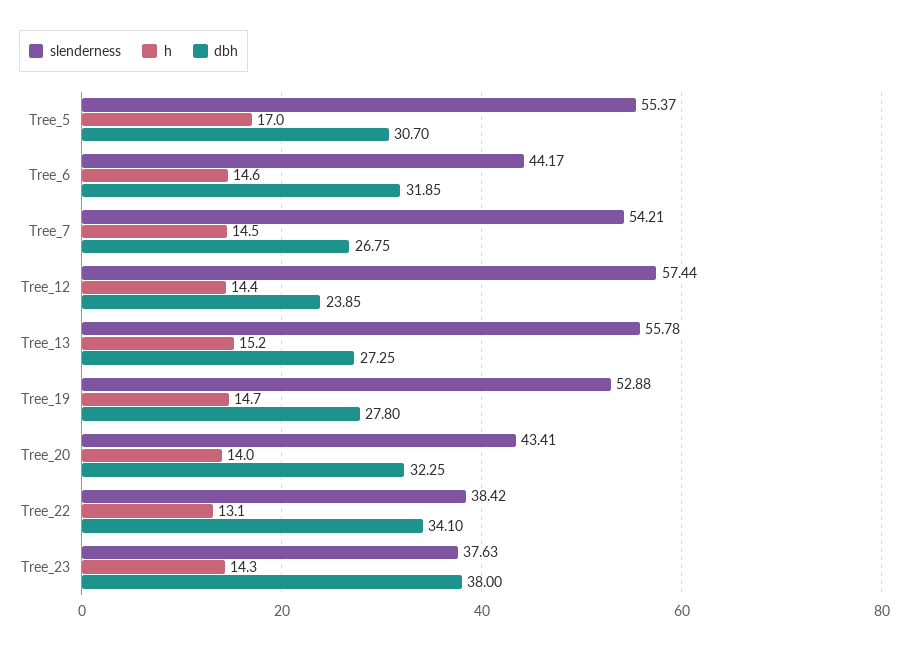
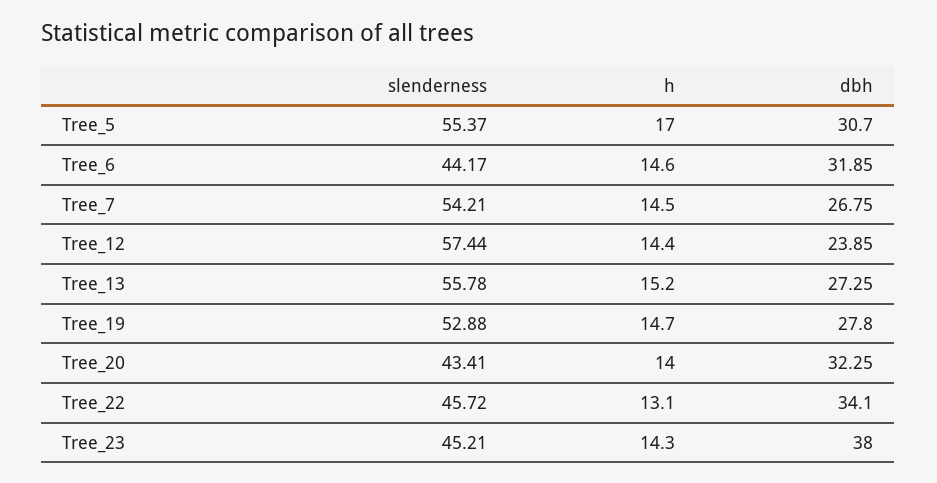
slenderness, Tree_22: 38.42 -> 45.72
slenderness, Tree_23: 37.63 -> 45.21

